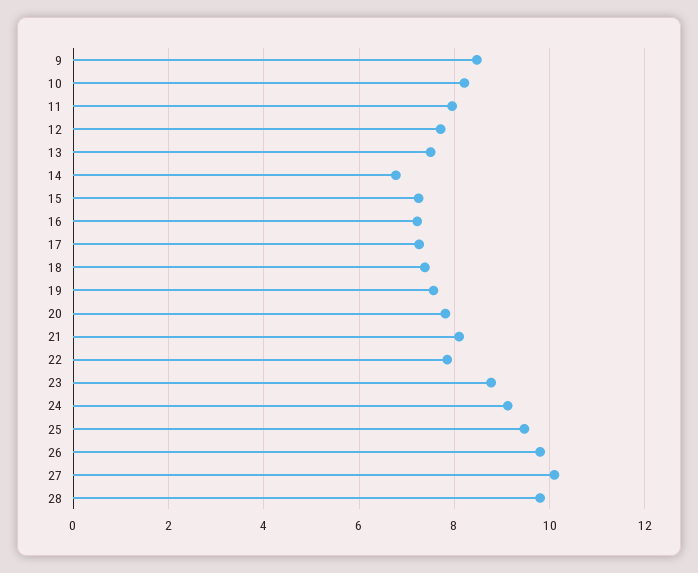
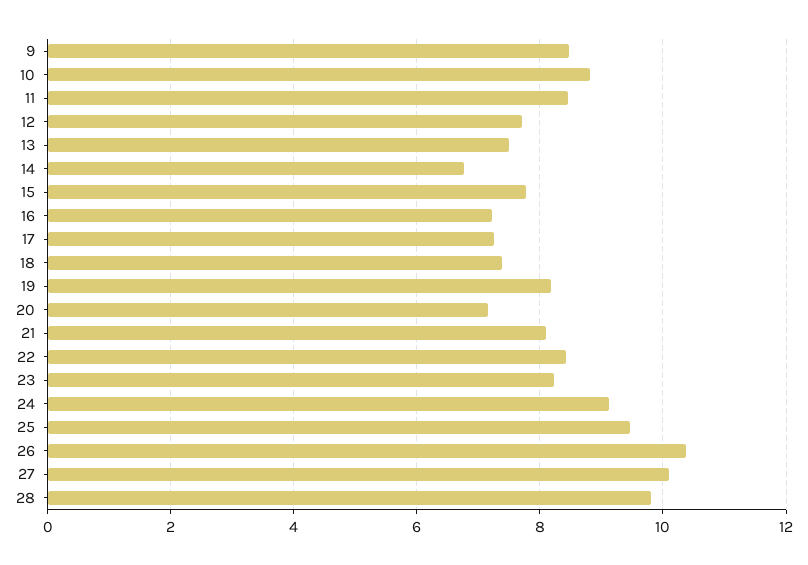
10: 8.2 -> 8.8
11: 8 -> 8.4
15: 7.2 -> 7.8
19: 7.6 -> 8.2
20: 7.8 -> 7.2
22: 7.8 -> 8.4
23: 8.8 -> 8.2
26: 9.8 -> 10.4

